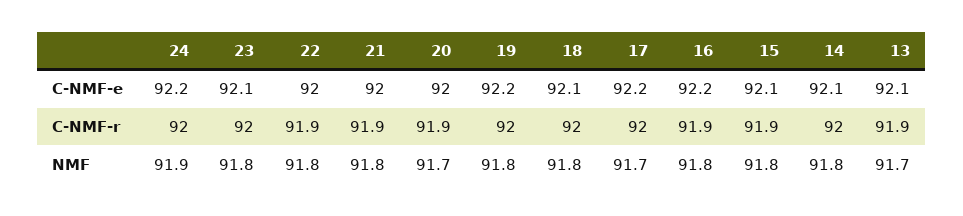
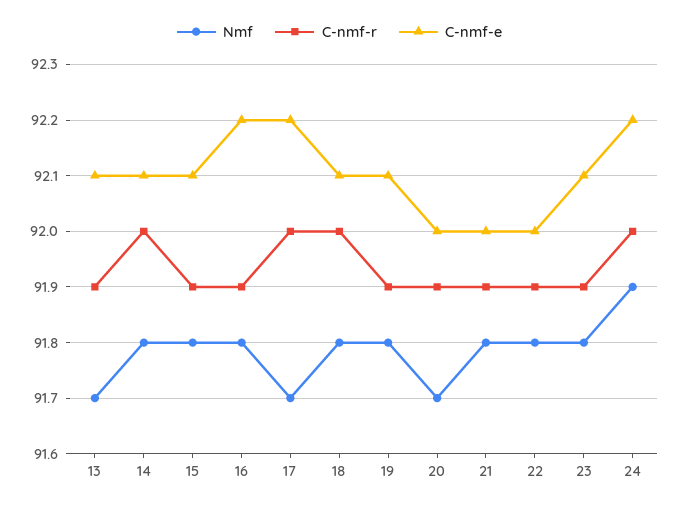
C-NMF-e, 19: 92.2 -> 92.1
C-NMF-r, 23: 92 -> 91.9
C-NMF-r, 19: 92 -> 91.9

